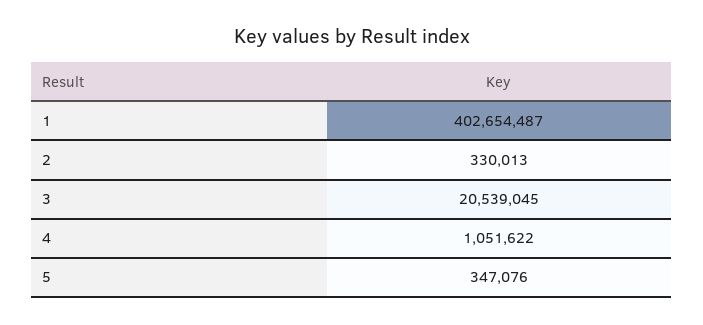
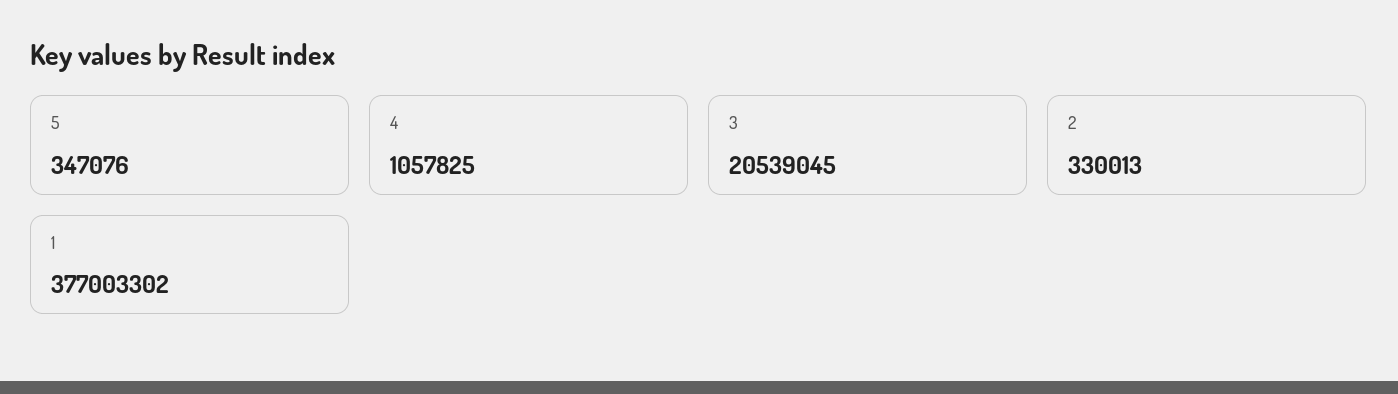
1: 402654487 -> 377003302
4: 1051622 -> 1057825

